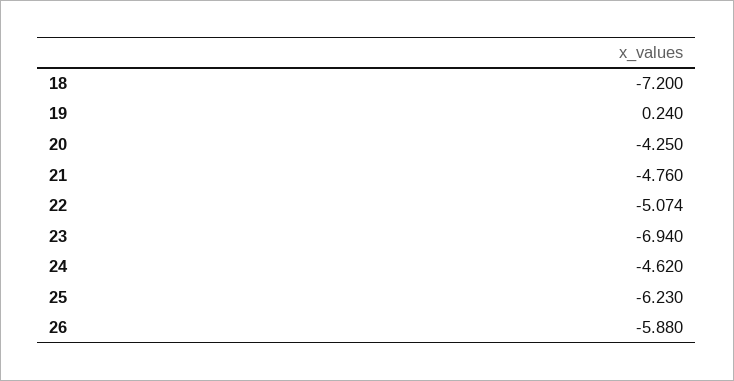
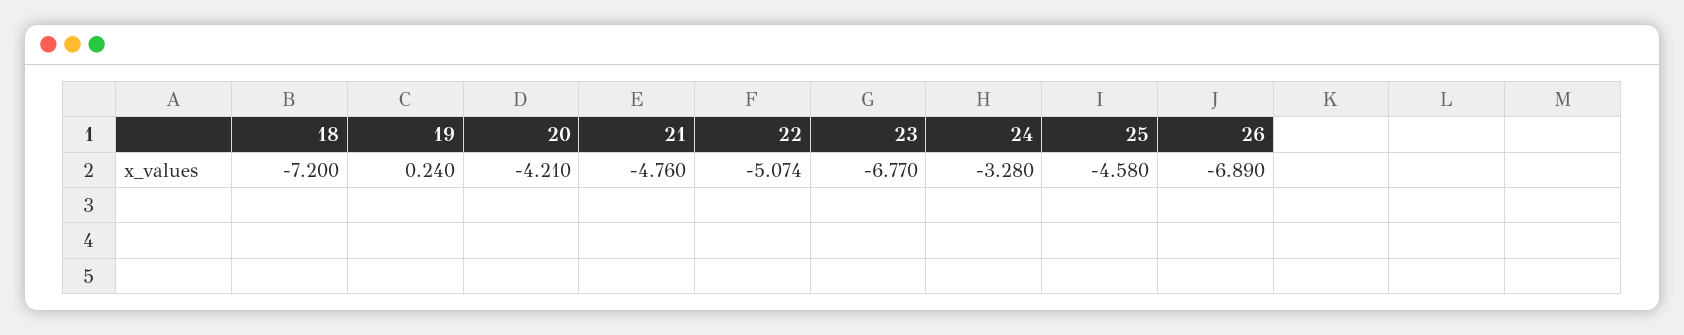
20: -4.25 -> -4.21
23: -6.94 -> -6.77
24: -4.62 -> -3.28
25: -6.23 -> -4.58
26: -5.88 -> -6.89

